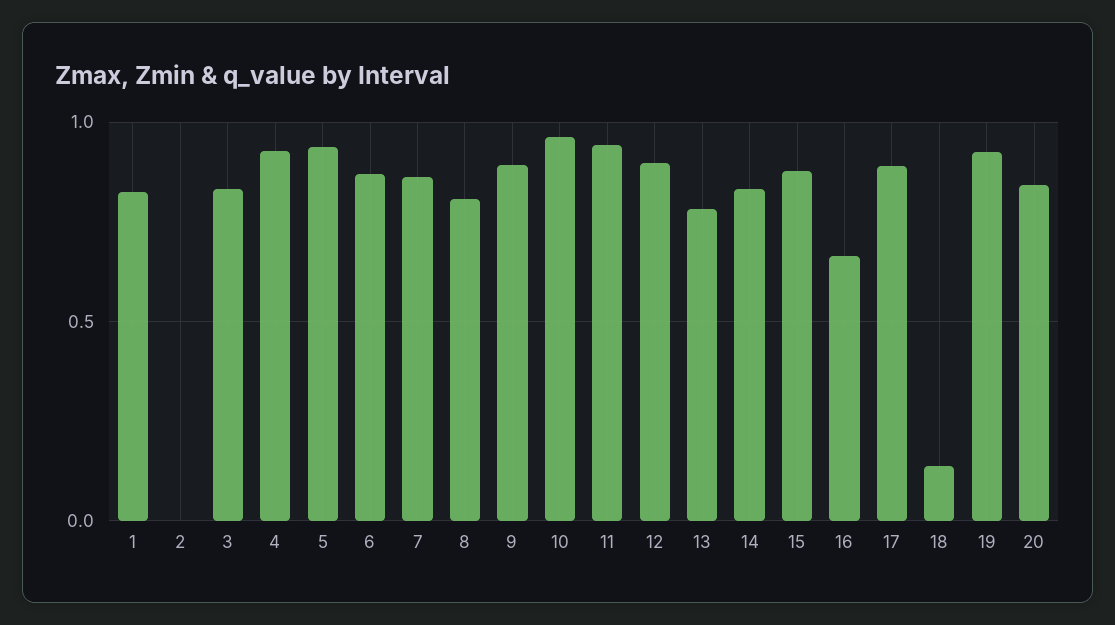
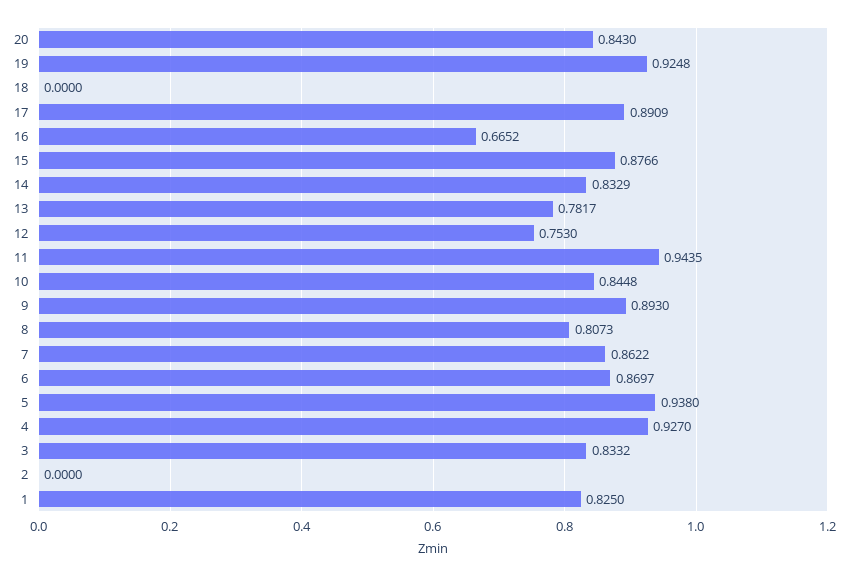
10: 0.95 -> 0.8448
12: 0.9 -> 0.753
18: 0.15 -> 0

